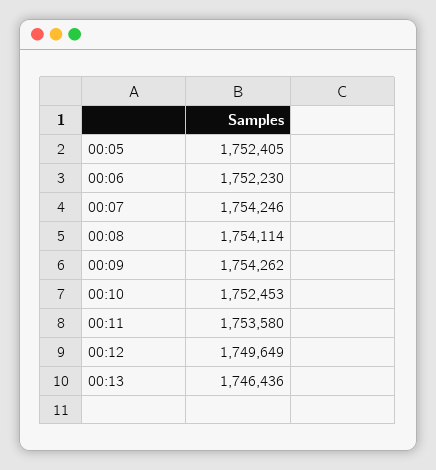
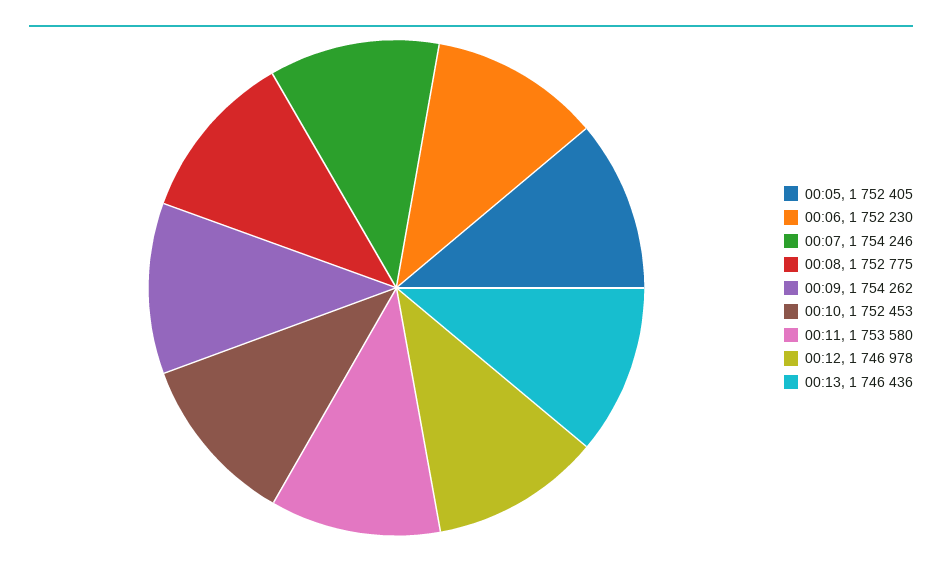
00:08: 1754114 -> 1752775
00:12: 1749649 -> 1746978

